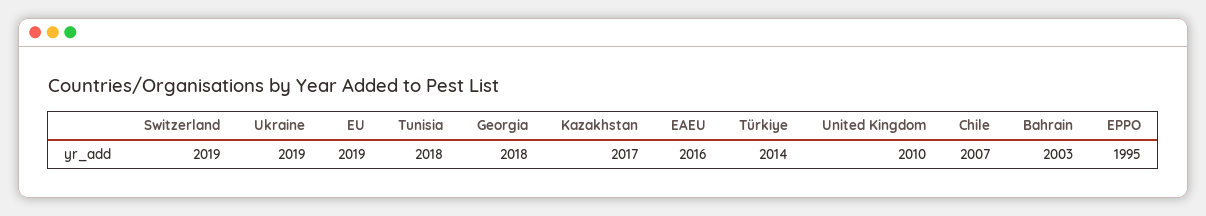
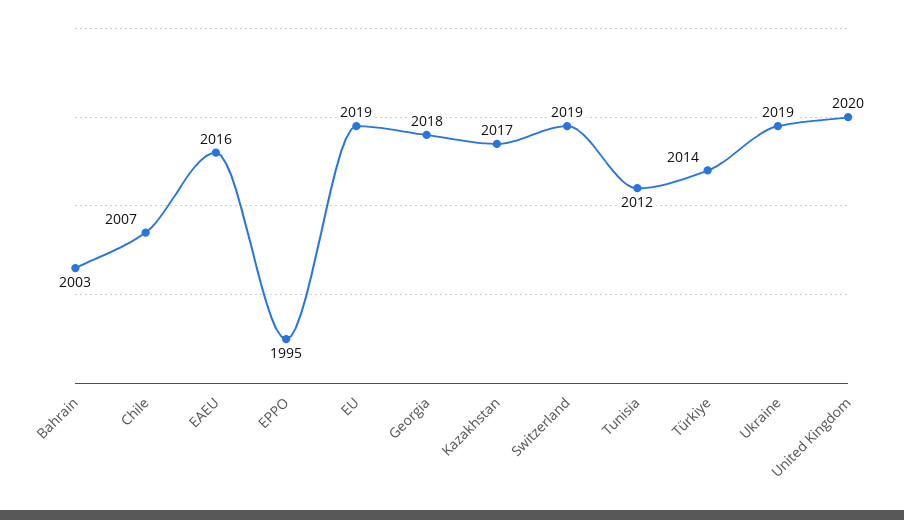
Tunisia: 2018 -> 2012
United Kingdom: 2010 -> 2020

